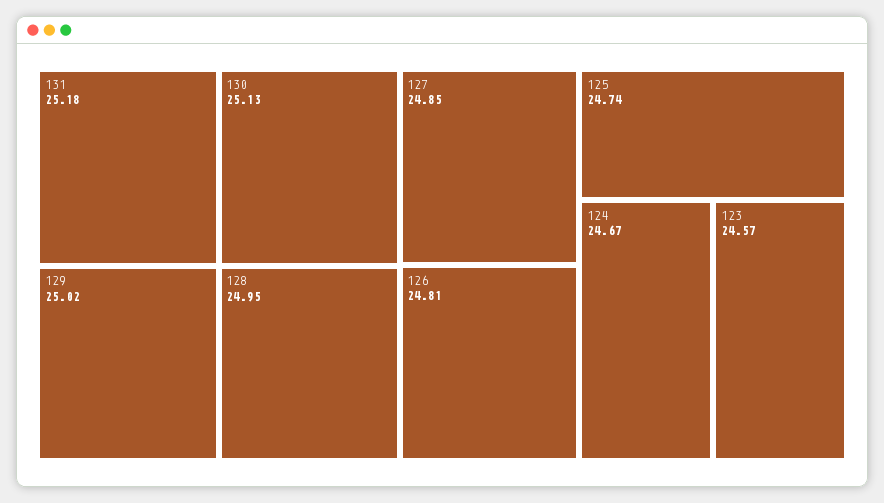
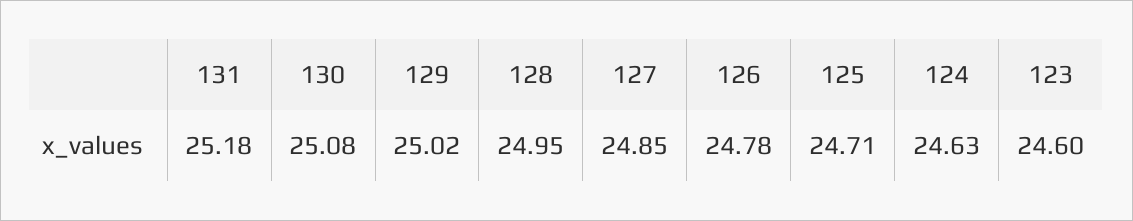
130: 25.13 -> 25.08
126: 24.81 -> 24.78
125: 24.74 -> 24.71
124: 24.67 -> 24.63
123: 24.57 -> 24.6

